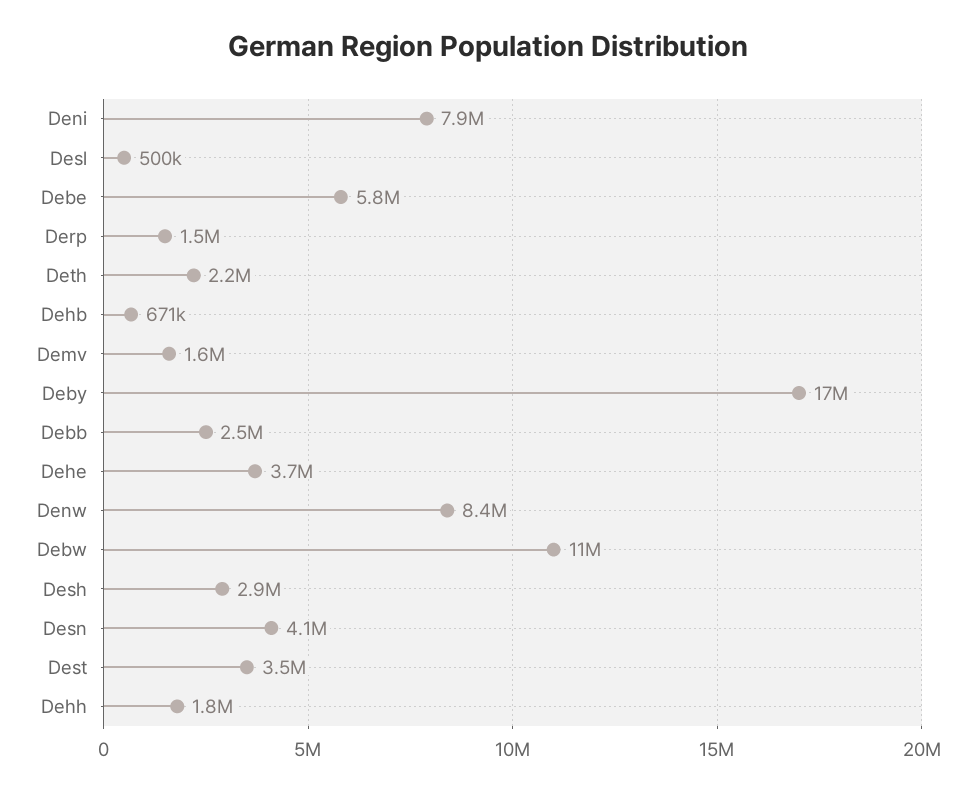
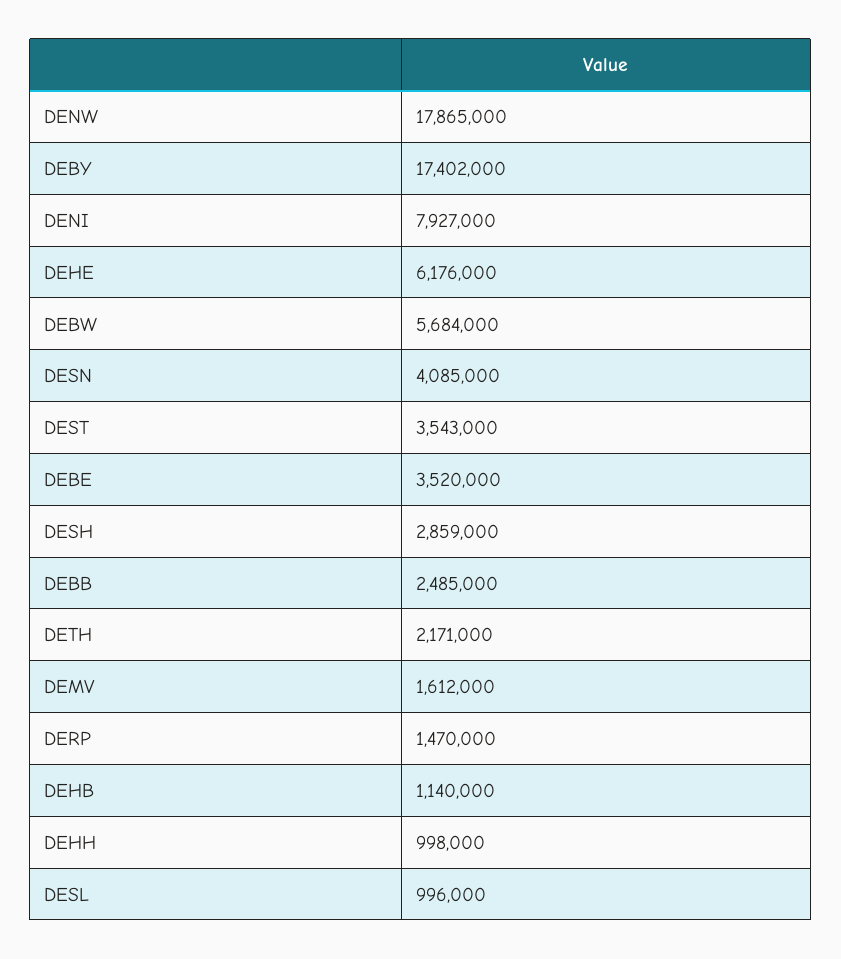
Desl: 500000 -> 996000
Debe: 5800000 -> 3520000
Dehb: 671000 -> 1140000
Dehe: 3700000 -> 6176000
Denw: 8400000 -> 17865000
Debw: 11000000 -> 5684000
Dehh: 1800000 -> 998000

